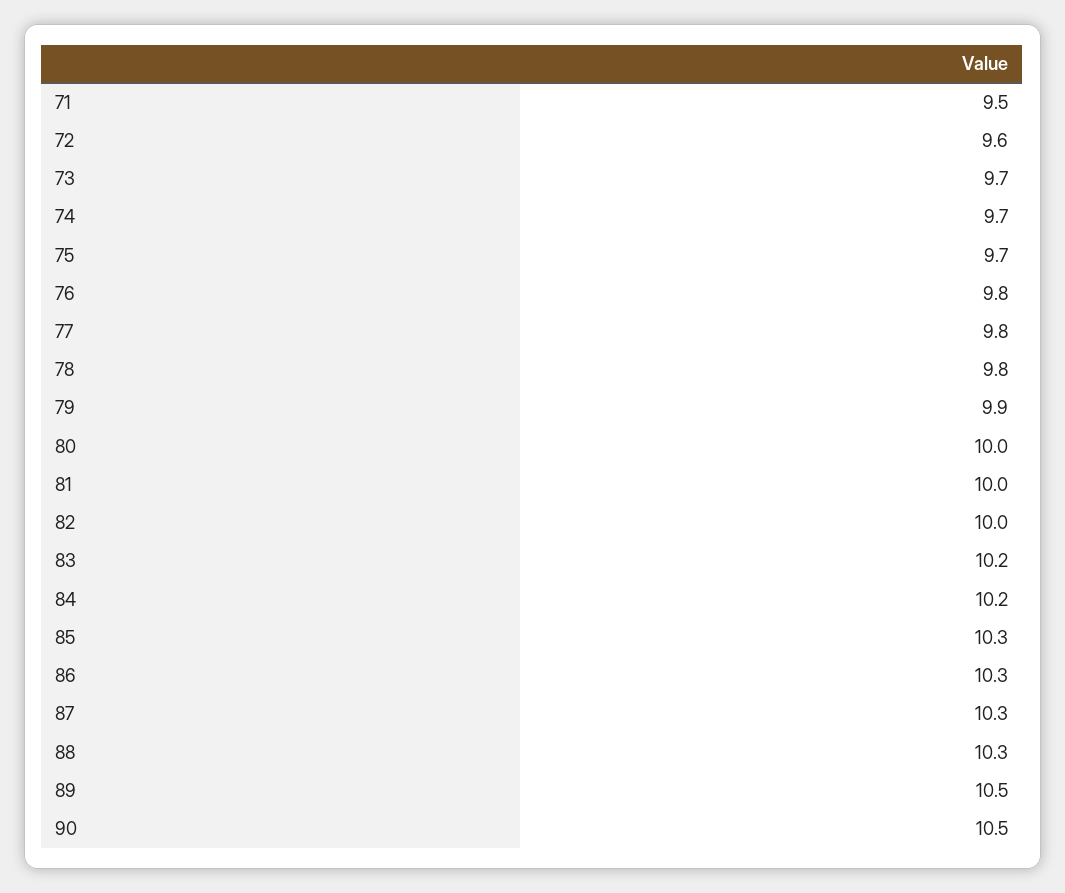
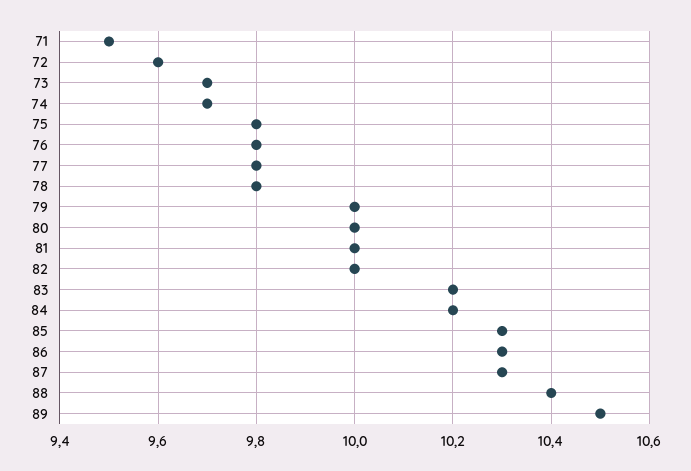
75: 9.7 -> 9.8
79: 9.9 -> 10
88: 10.3 -> 10.4
90: 10.5 -> none

